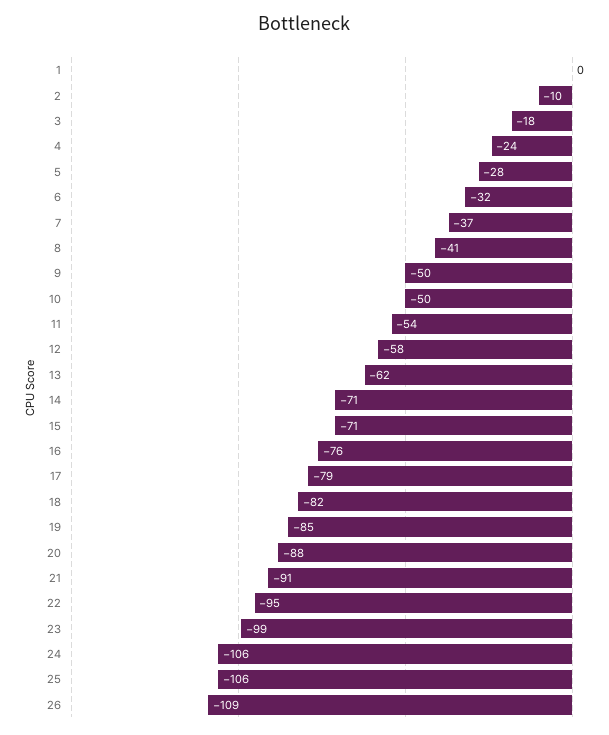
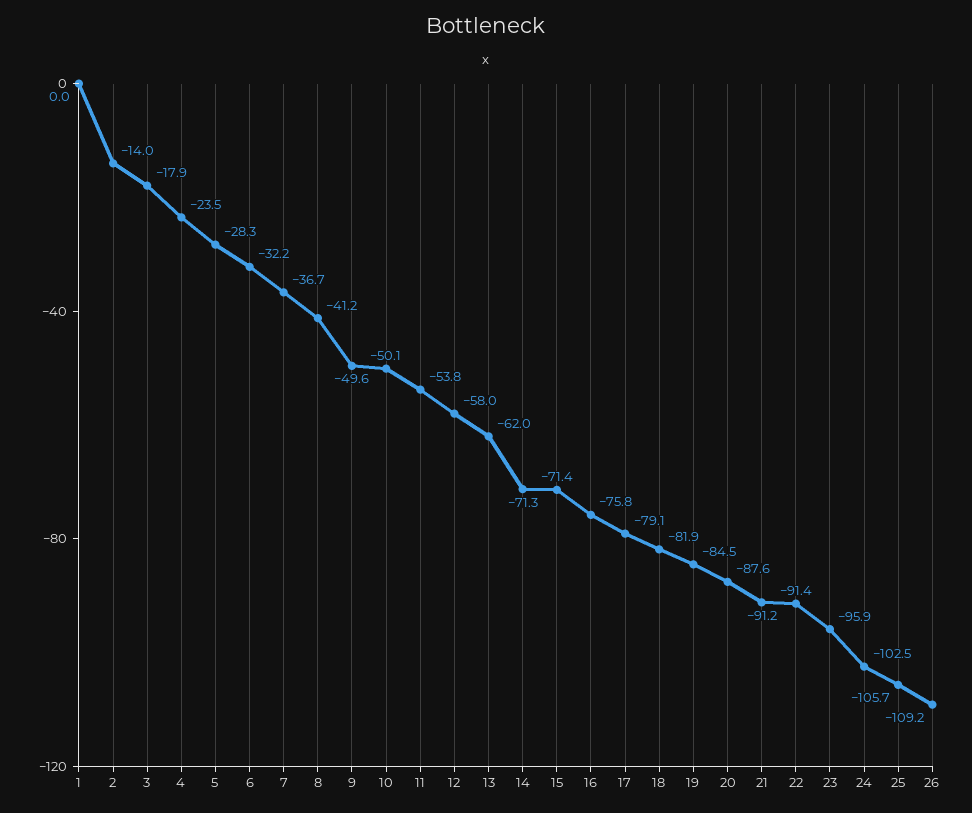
2: -10 -> -14
22: -95 -> -91.4
23: -99 -> -95.9
24: -106 -> -102.5

